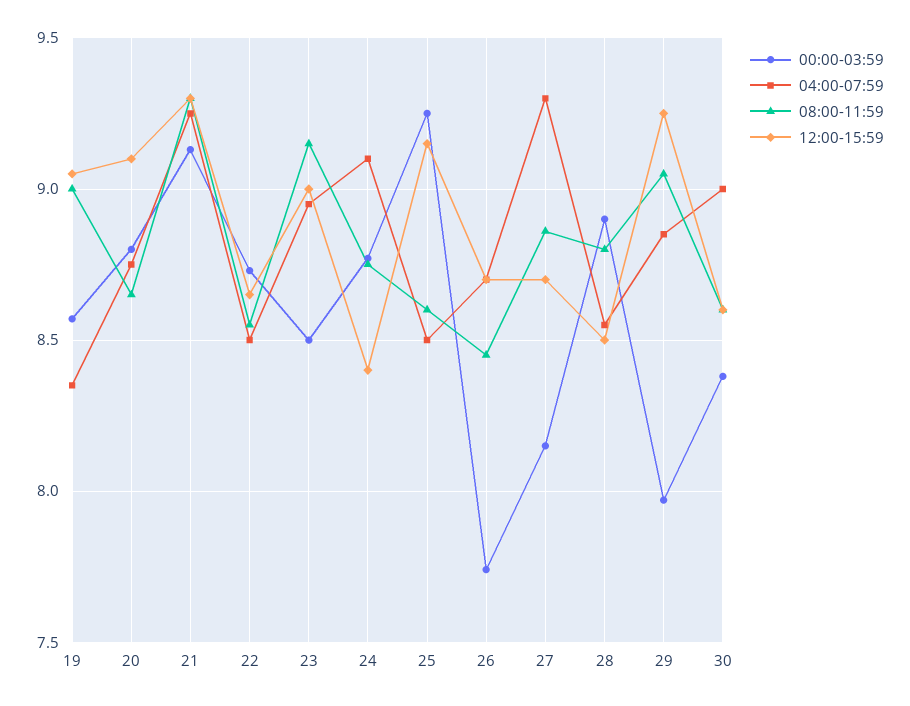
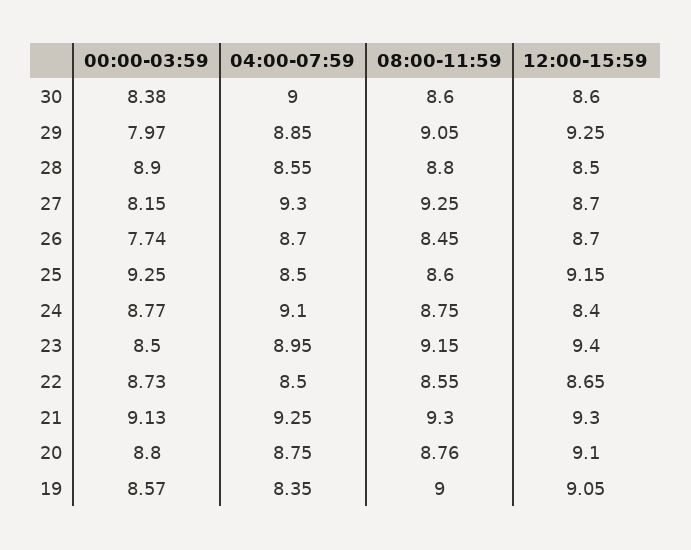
08:00-11:59, 20: 8.65 -> 8.76
12:00-15:59, 23: 9 -> 9.4
08:00-11:59, 27: 8.85 -> 9.25

